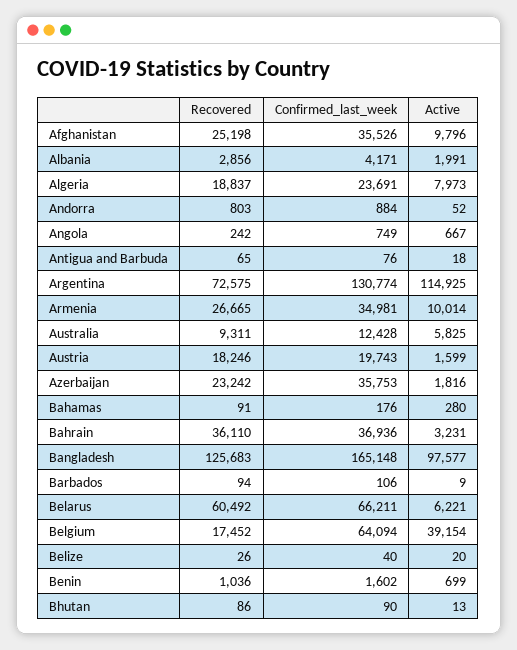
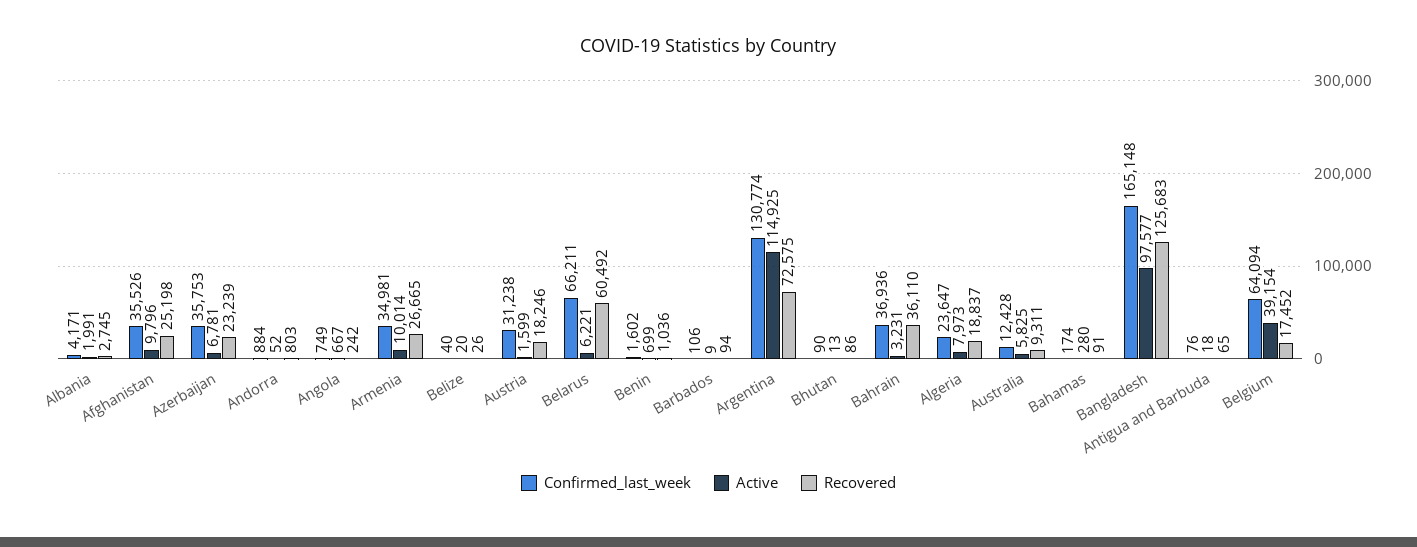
Recovered, Albania: 2856 -> 2745
Confirmed_last_week, Algeria: 23691 -> 23647
Confirmed_last_week, Austria: 19743 -> 31238
Recovered, Azerbaijan: 23242 -> 23239
Active, Azerbaijan: 1816 -> 6781
Confirmed_last_week, Bahamas: 176 -> 174

